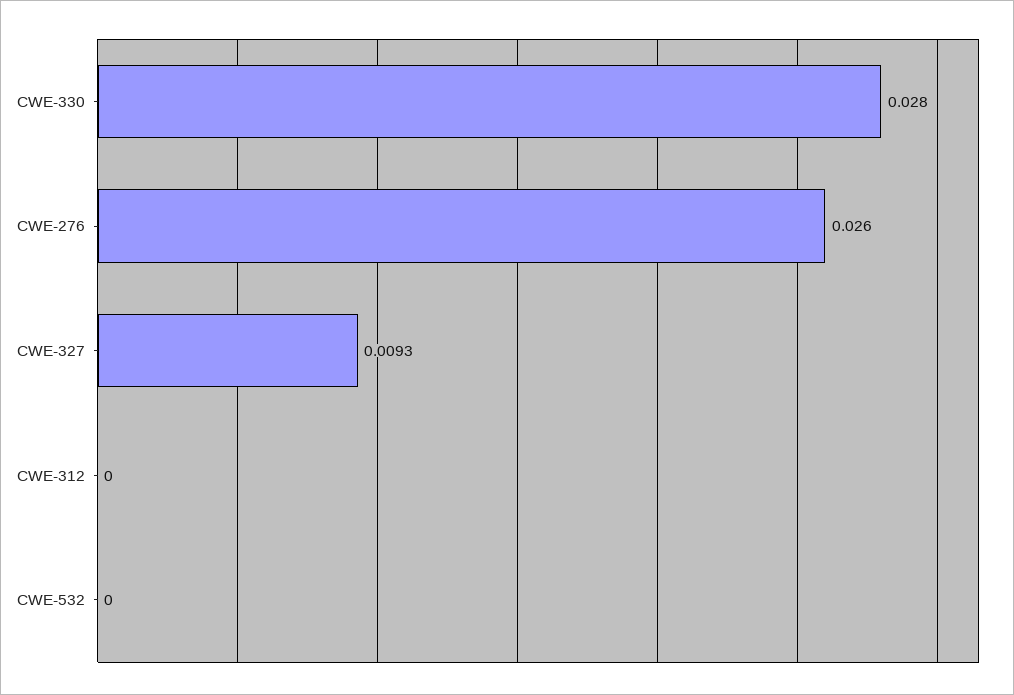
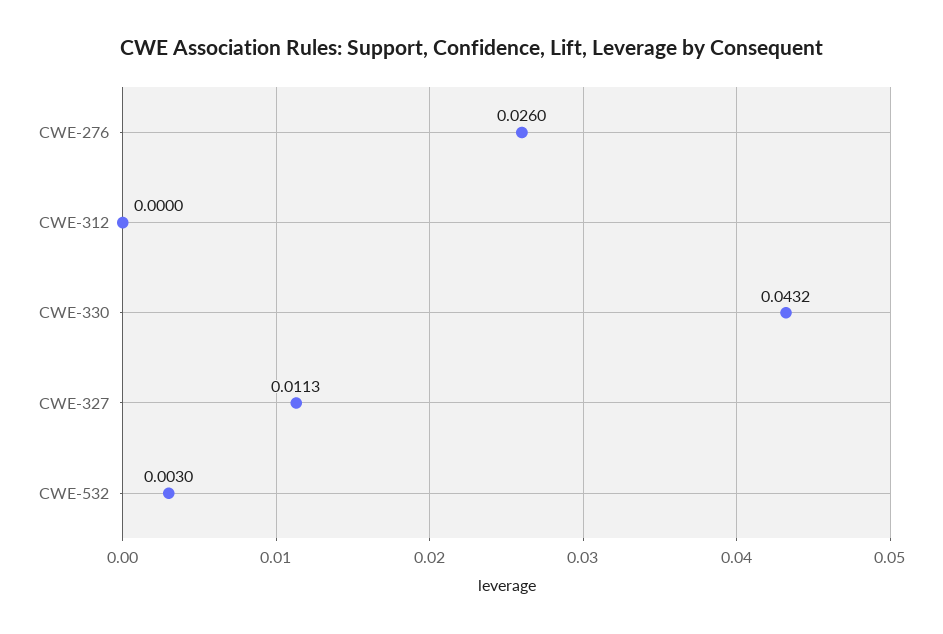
CWE-330: 0.028 -> 0.0432
CWE-327: 0.0093 -> 0.0113
CWE-532: 0 -> 0.003

